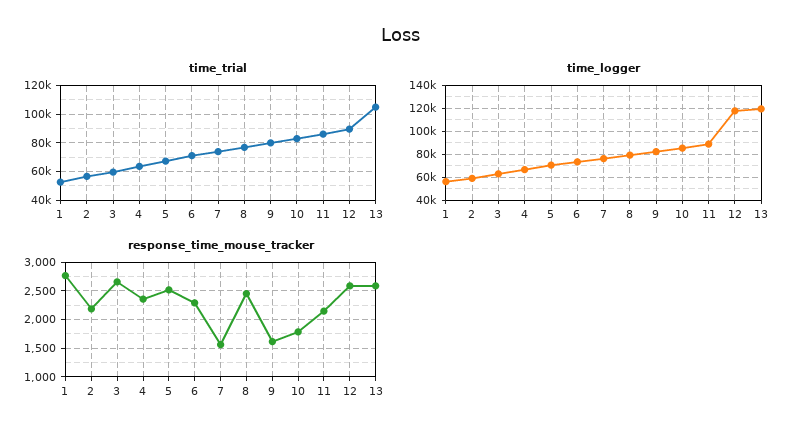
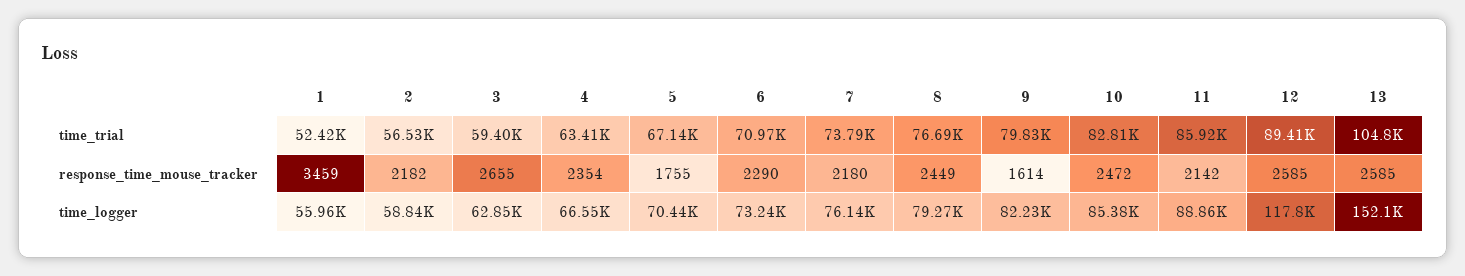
time_logger, 13: 120000 -> 152100
response_time_mouse_tracker, 1: 2750 -> 3459
response_time_mouse_tracker, 5: 2500 -> 1755
response_time_mouse_tracker, 7: 1500 -> 2180
response_time_mouse_tracker, 10: 1750 -> 2472

